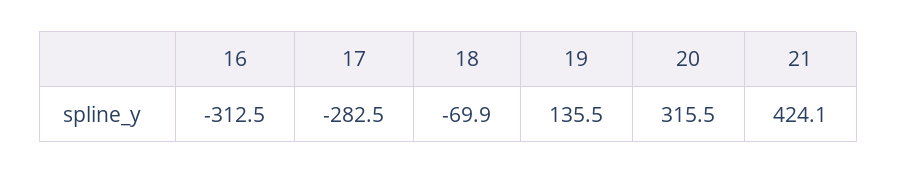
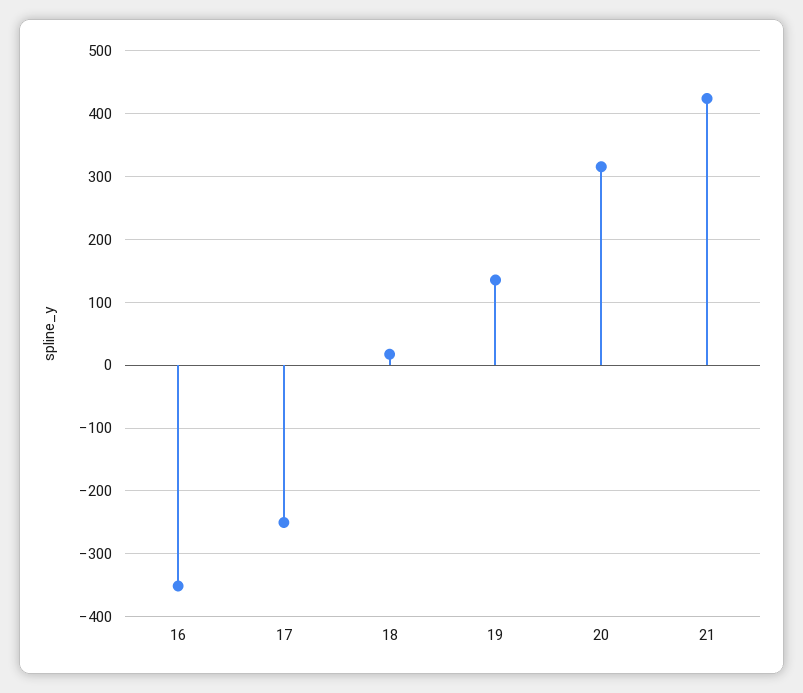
16: -312.5 -> -350
17: -282.5 -> -250
18: -69.9 -> 20

